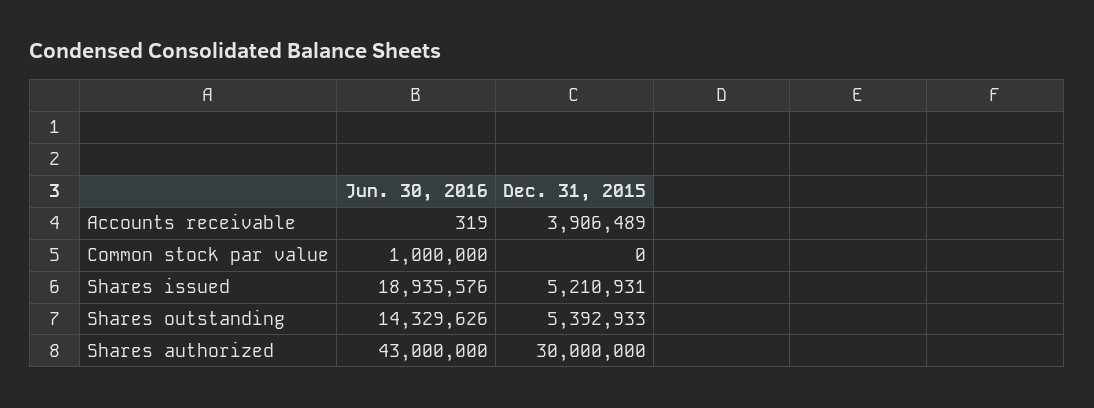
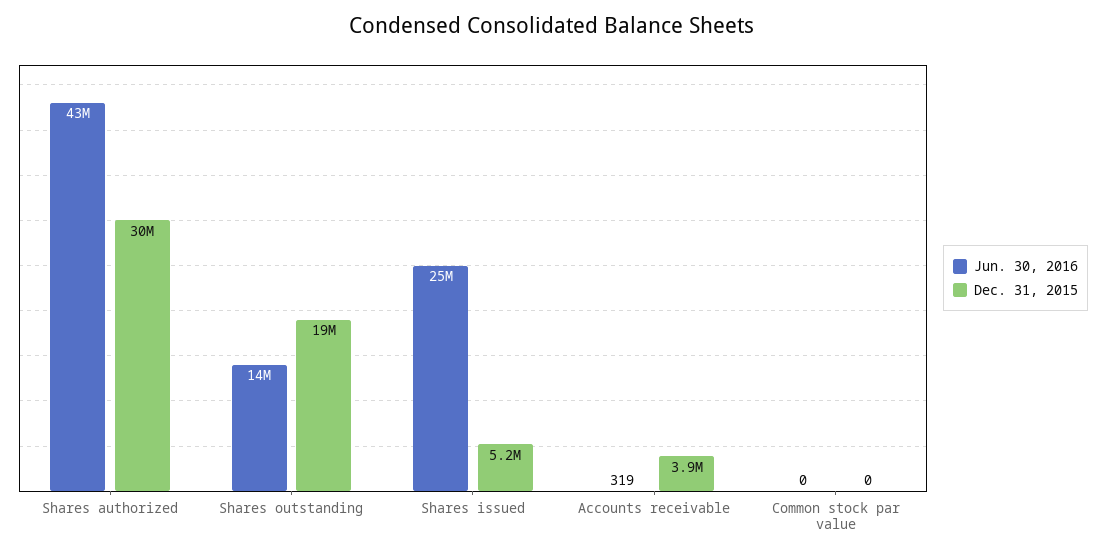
Jun. 30, 2016, Common stock par value: 1000000 -> 0
Jun. 30, 2016, Shares issued: 18935576 -> 25000000
Dec. 31, 2015, Shares outstanding: 5392933 -> 19000000

